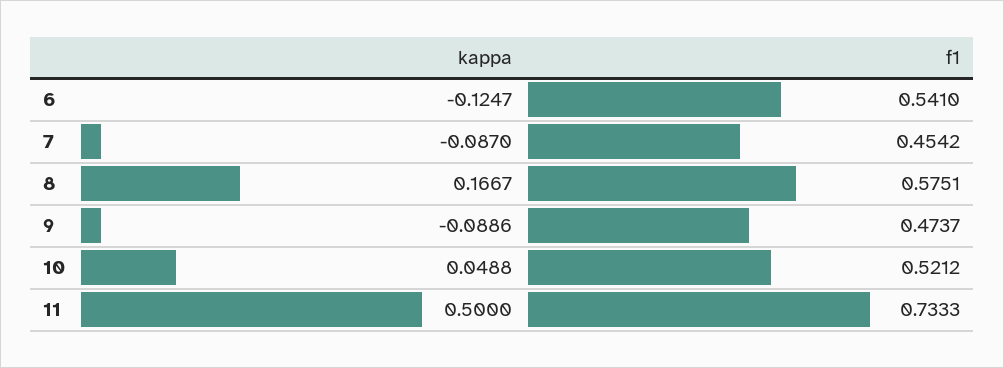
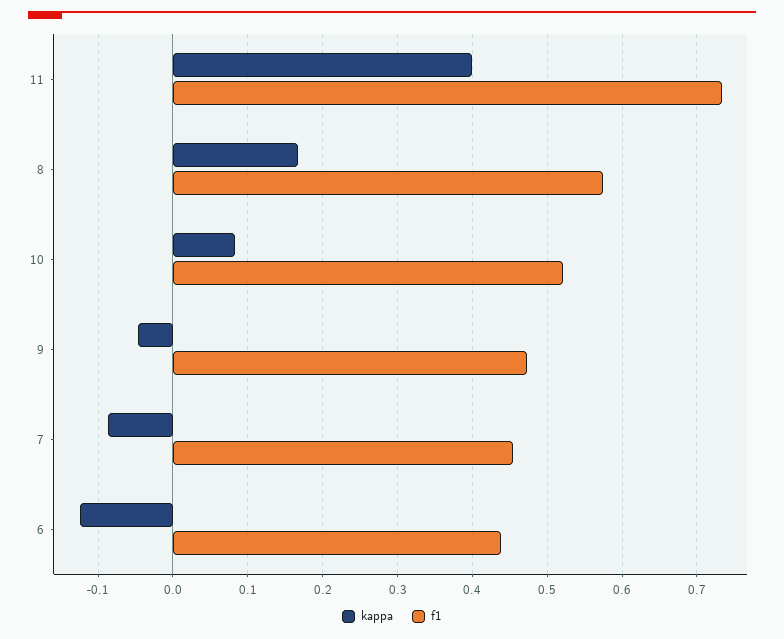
f1, 6: 0.541 -> 0.44
kappa, 9: -0.0886 -> -0.05
kappa, 10: 0.0488 -> 0.08
kappa, 11: 0.5 -> 0.4

